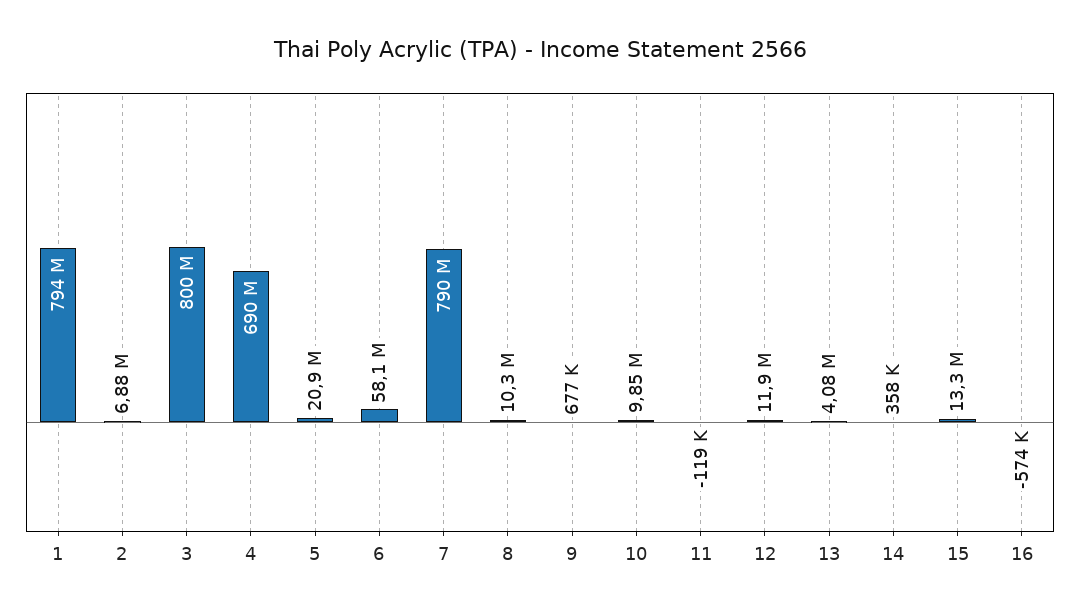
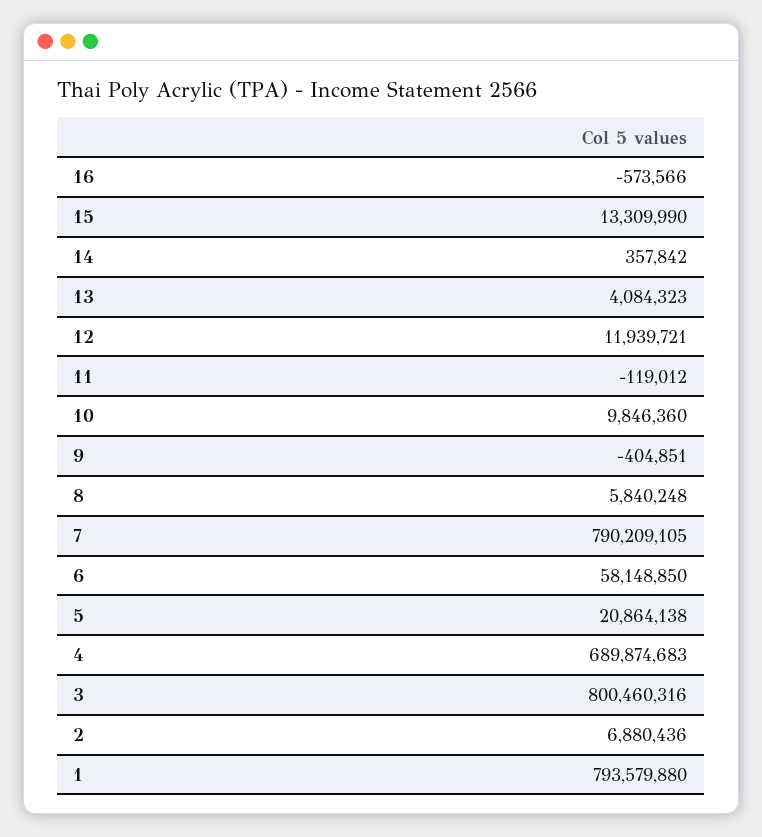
8: 10300000 -> 5840248
9: 677000 -> -404851

